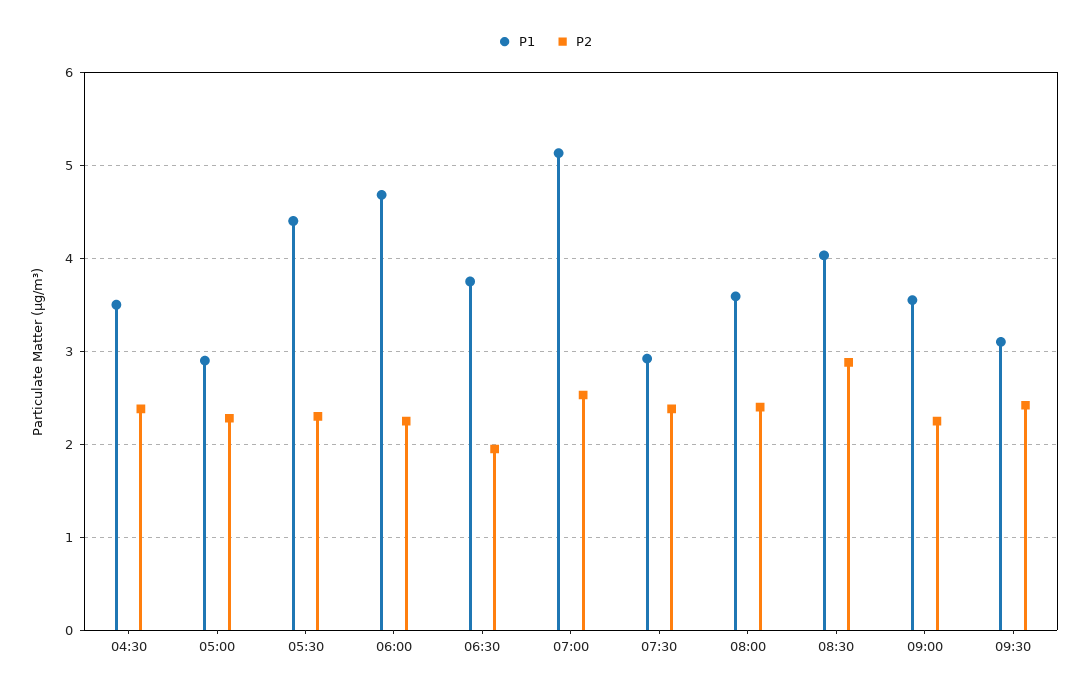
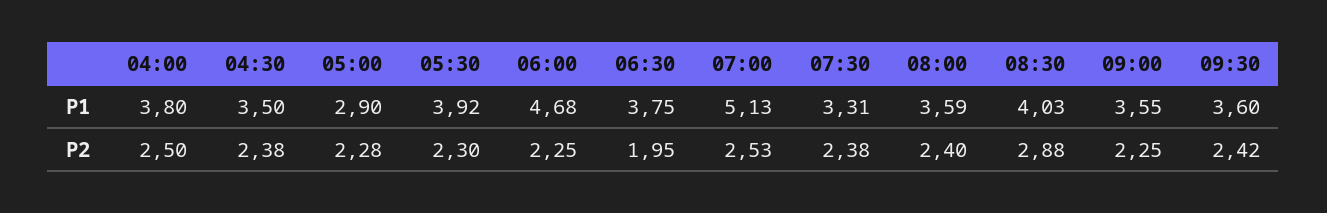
P1, 05:30: 4.4 -> 3.92
P1, 07:30: 2.9 -> 3.31
P1, 09:30: 3.1 -> 3.6
P1, 04:00: none -> 3.8
P2, 04:00: none -> 2.5

